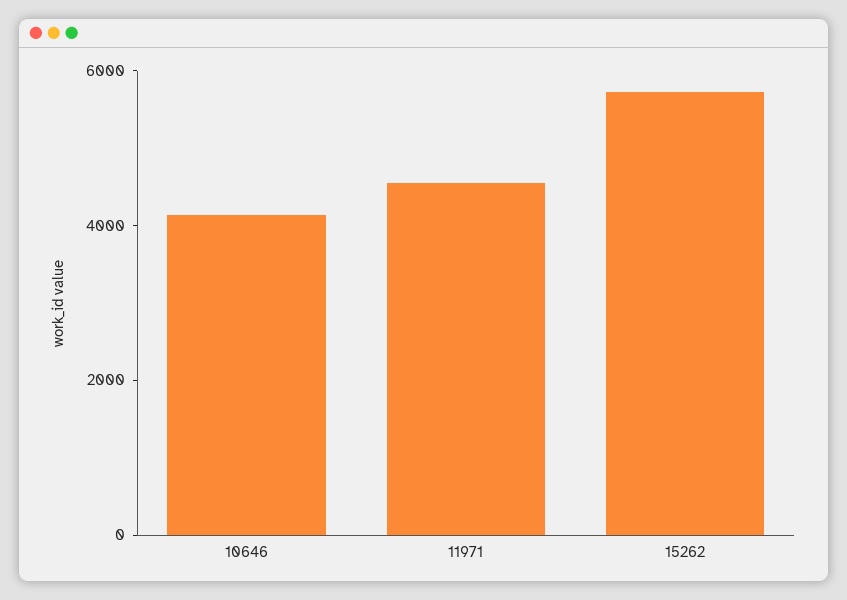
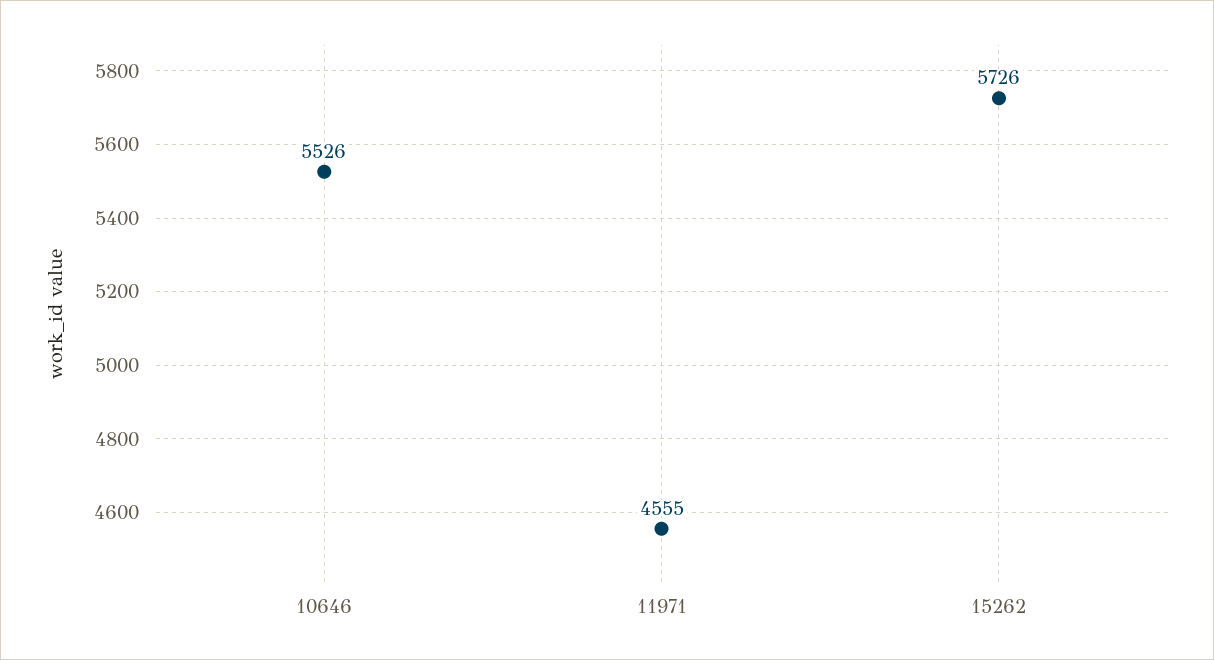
10646: 4000 -> 5526

